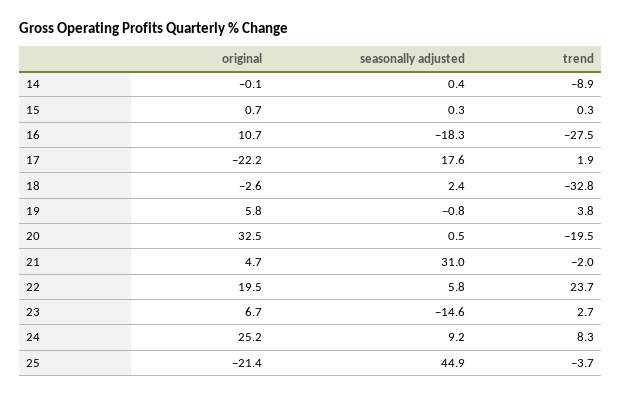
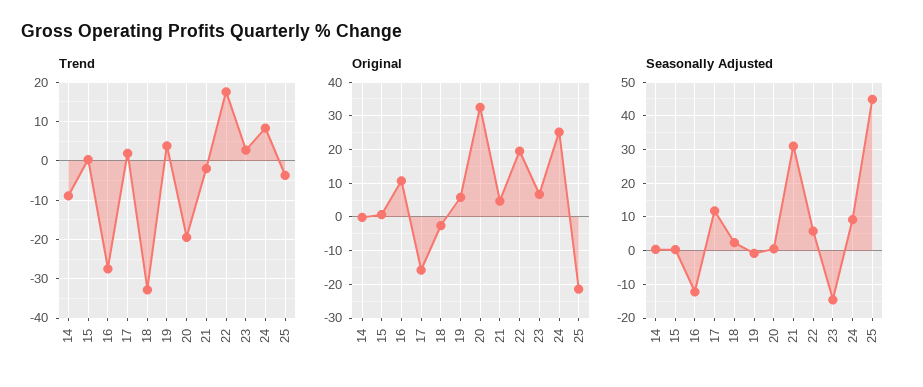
seasonally adjusted, 16: -18.3 -> -12
original, 17: -22.2 -> -16
seasonally adjusted, 17: 17.6 -> 12
trend, 22: 23.7 -> 18

